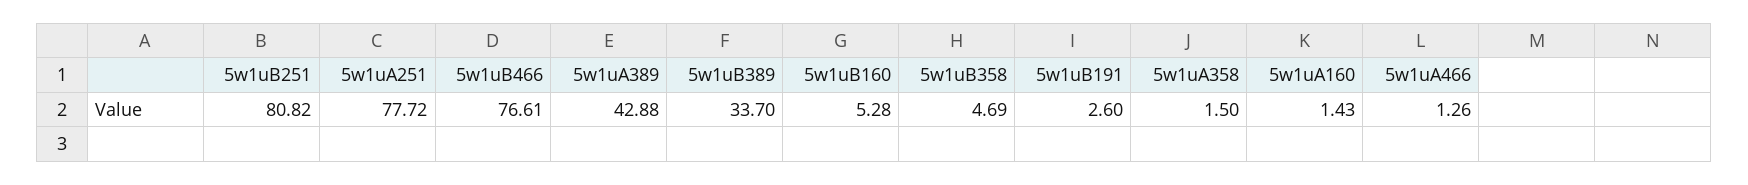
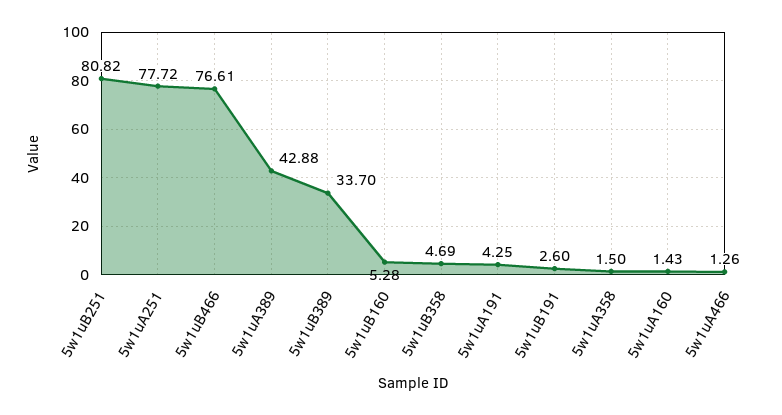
5w1uA191: none -> 4.25

